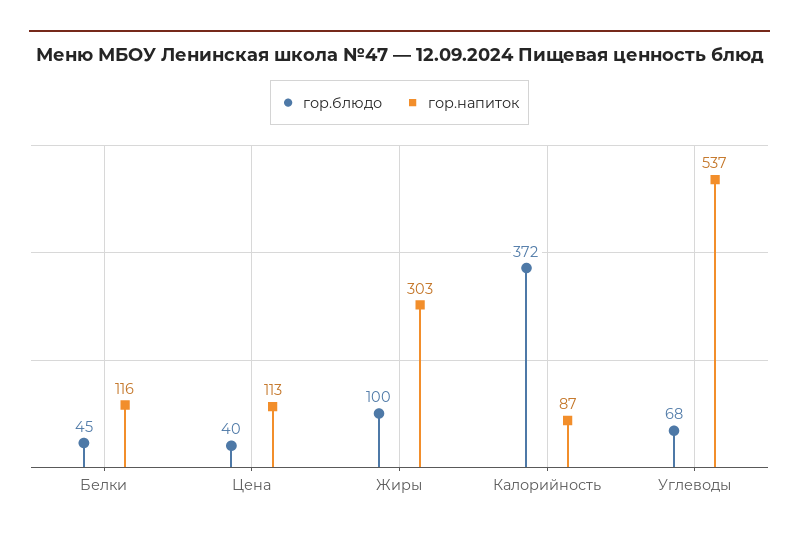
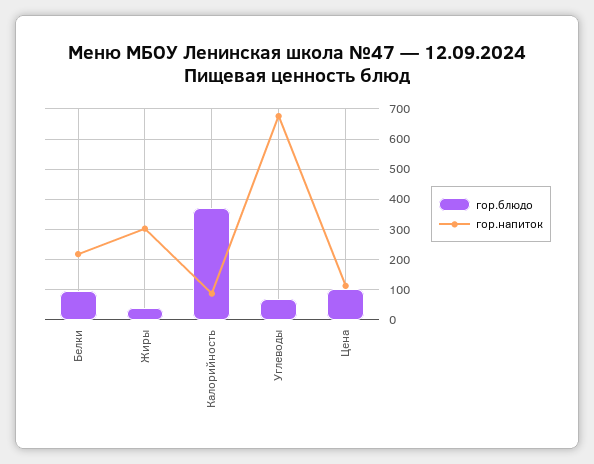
гор.блюдо, Белки: 45 -> 100
гор.напиток, Белки: 116 -> 220
гор.блюдо, Цена: 40 -> 100
гор.блюдо, Жиры: 100 -> 40
гор.напиток, Углеводы: 537 -> 680

